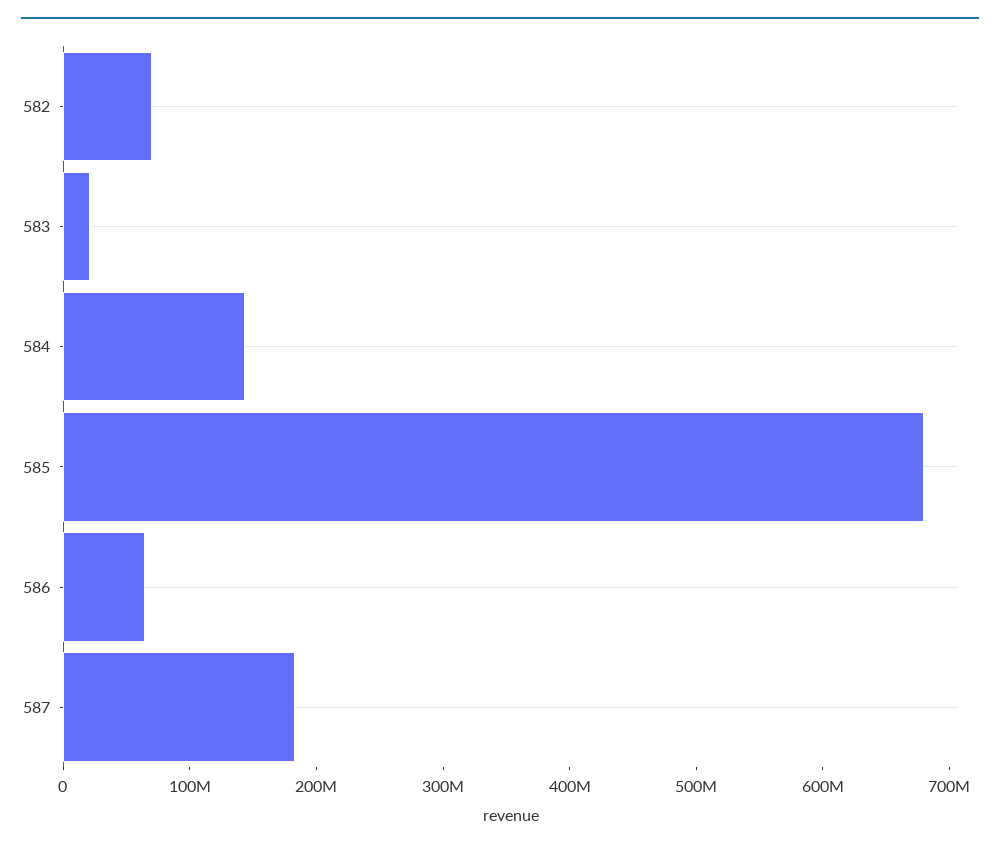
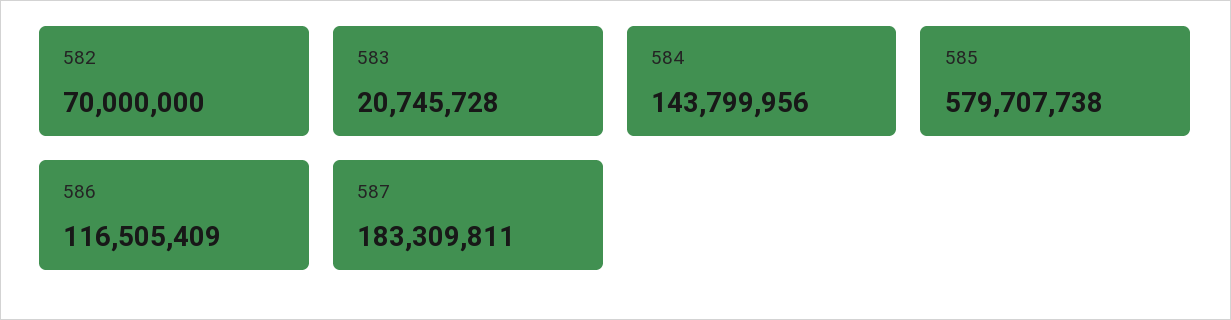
585: 680000000 -> 579707738
586: 60000000 -> 116505409

